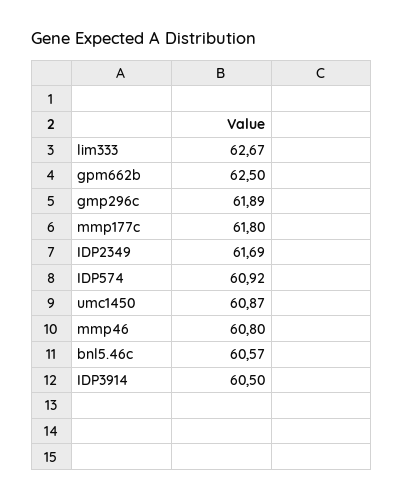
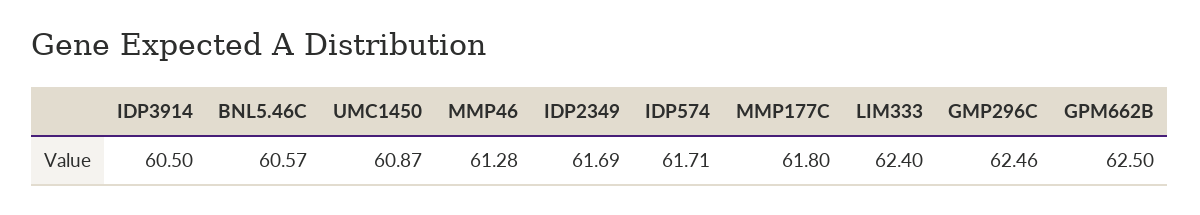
lim333: 62.67 -> 62.4
gmp296c: 61.89 -> 62.46
IDP574: 60.92 -> 61.71
mmp46: 60.8 -> 61.28

